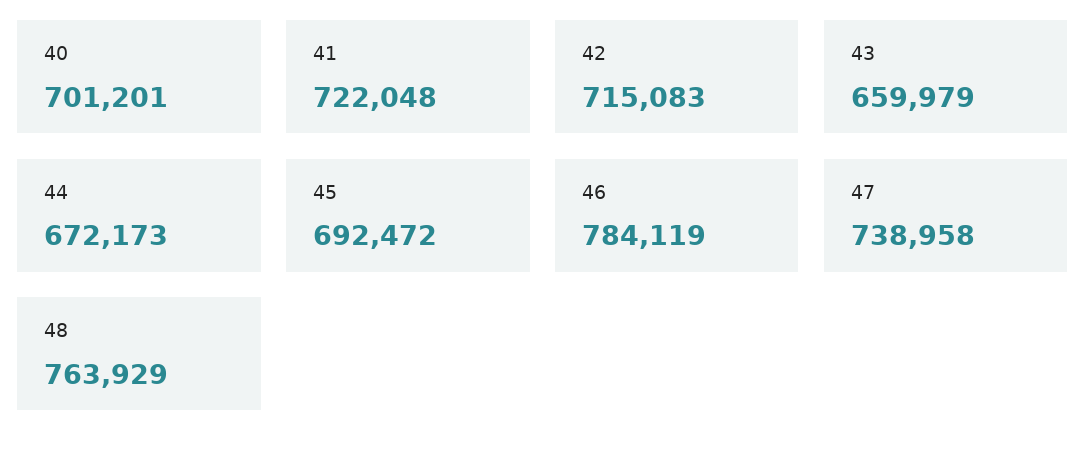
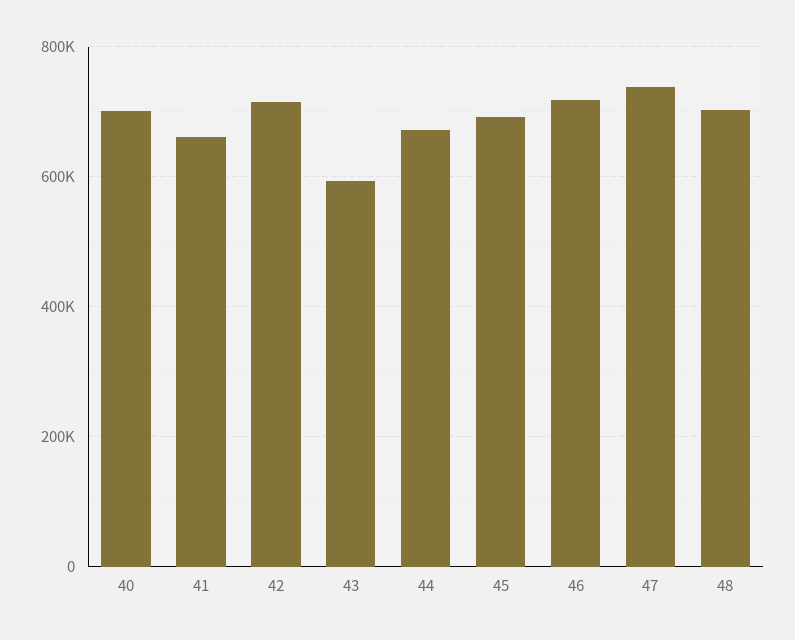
41: 722048 -> 660000
43: 659979 -> 600000
46: 784119 -> 720000
48: 763929 -> 700000

